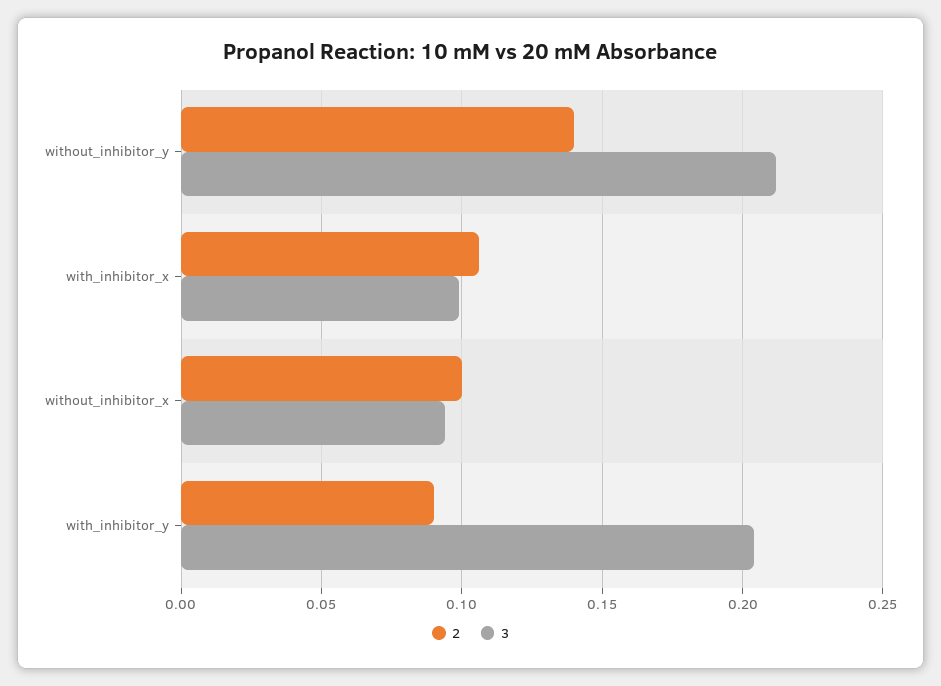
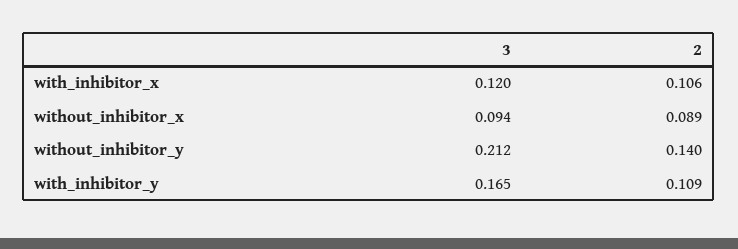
3, with_inhibitor_x: 0.1 -> 0.12
2, without_inhibitor_x: 0.1 -> 0.089
2, with_inhibitor_y: 0.09 -> 0.109
3, with_inhibitor_y: 0.205 -> 0.165

